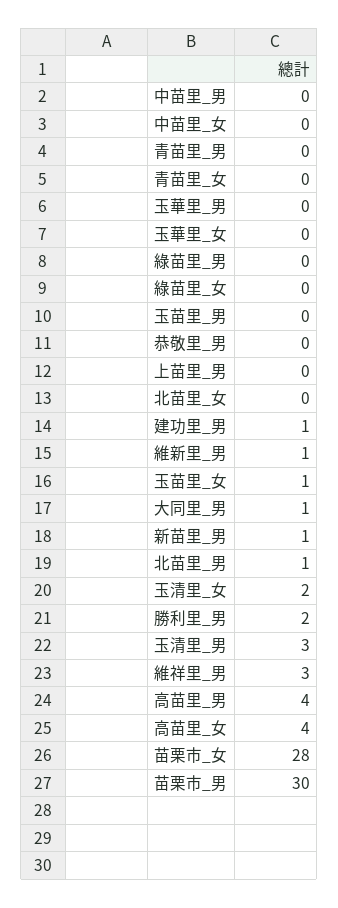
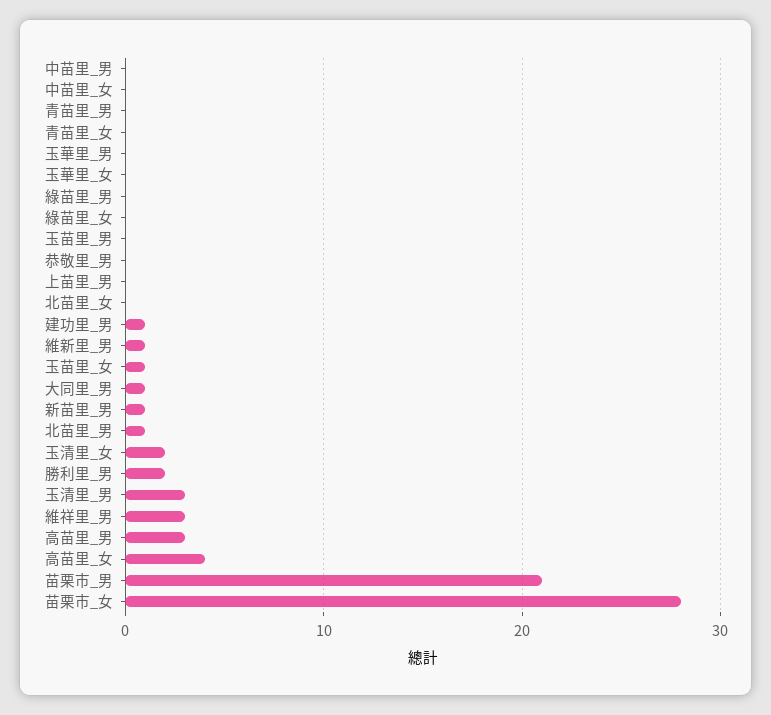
高苗里_男: 4 -> 3
苗栗市_男: 30 -> 21

